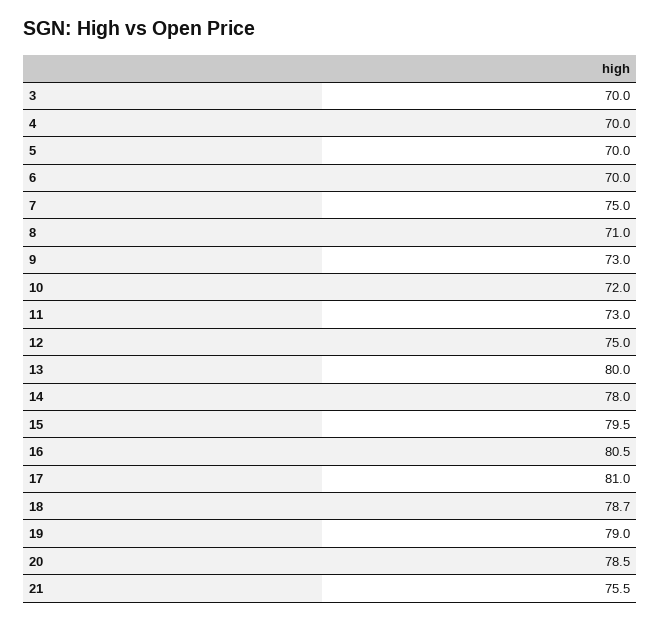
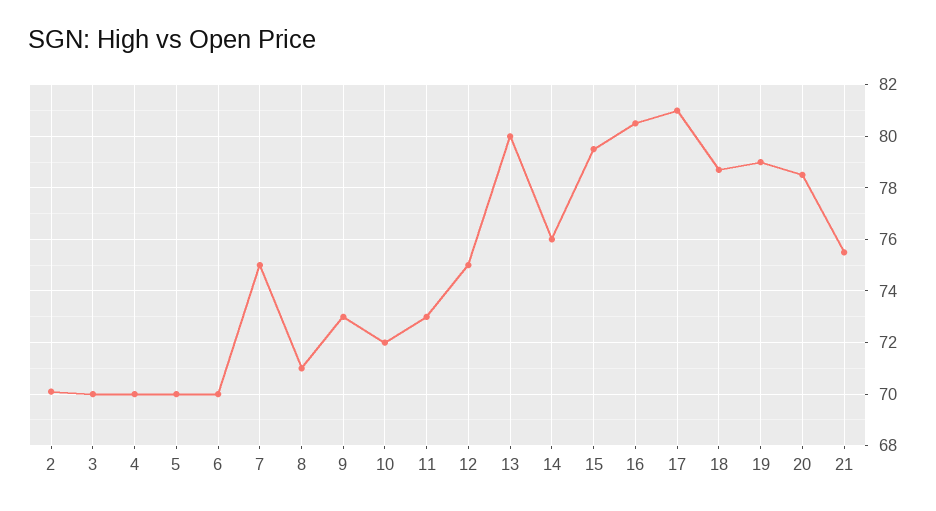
14: 78 -> 76
2: none -> 70

